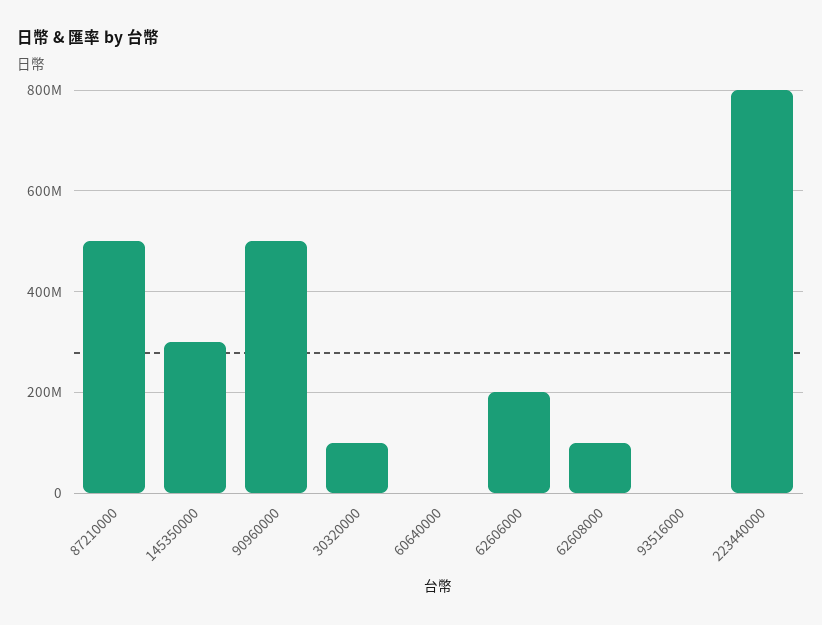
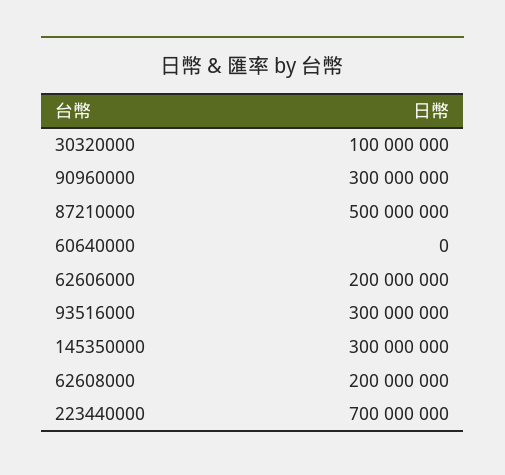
90960000: 500000000 -> 300000000
62608000: 100000000 -> 200000000
93516000: 0 -> 300000000
223440000: 800000000 -> 700000000

